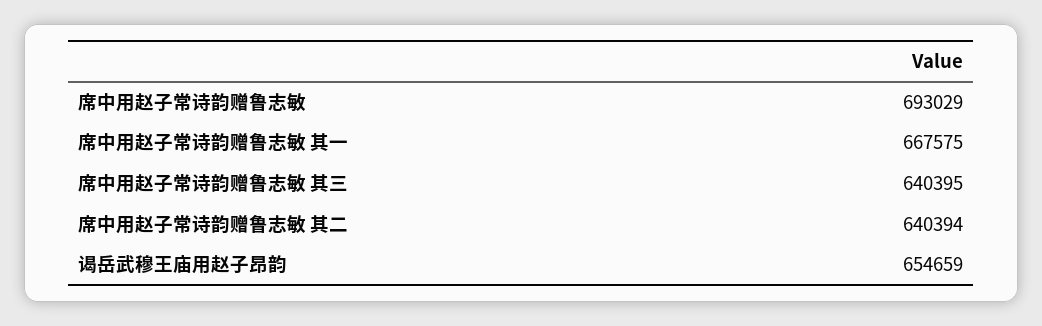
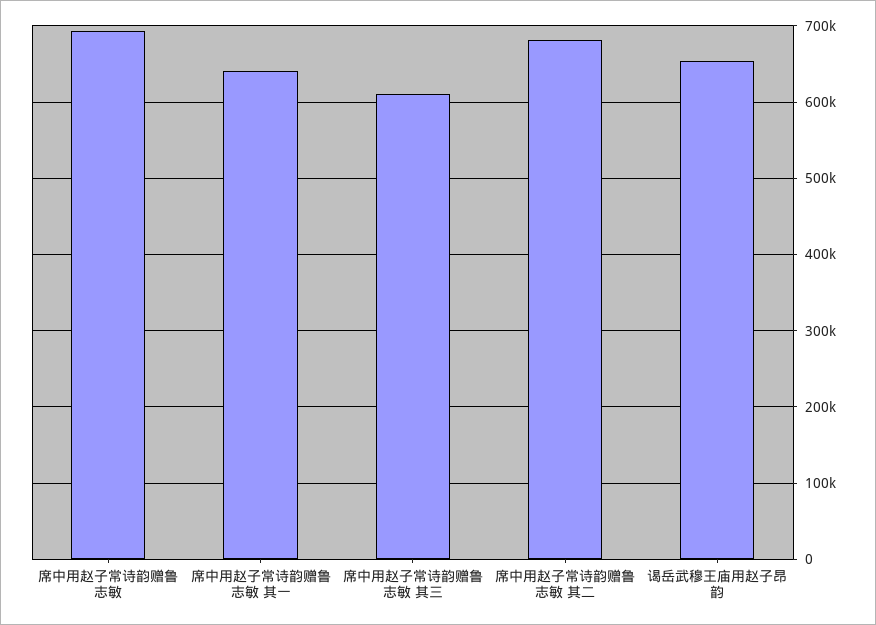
席中用赵子常诗韵赠鲁志敏 其一: 667575 -> 640000
席中用赵子常诗韵赠鲁志敏 其三: 640395 -> 610000
席中用赵子常诗韵赠鲁志敏 其二: 640394 -> 680000

